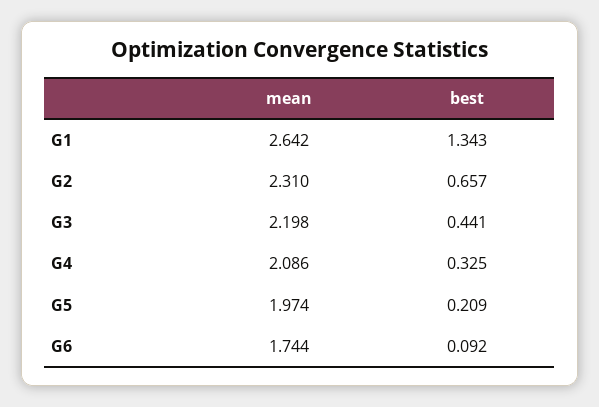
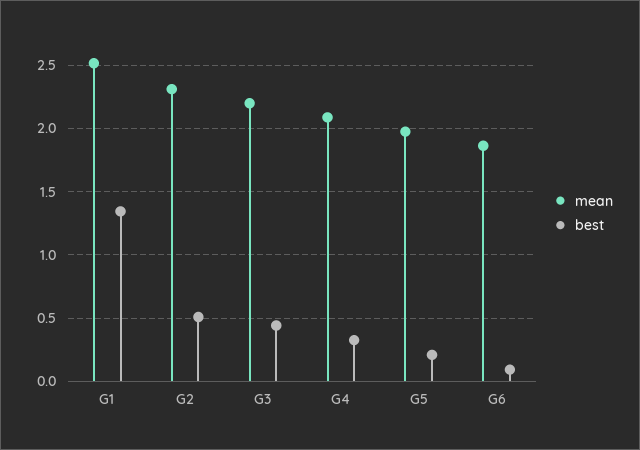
mean, G1: 2.642 -> 2.5
best, G2: 0.657 -> 0.5
mean, G6: 1.744 -> 1.85

